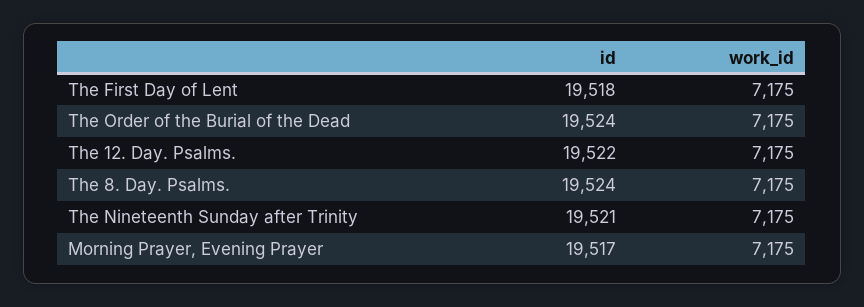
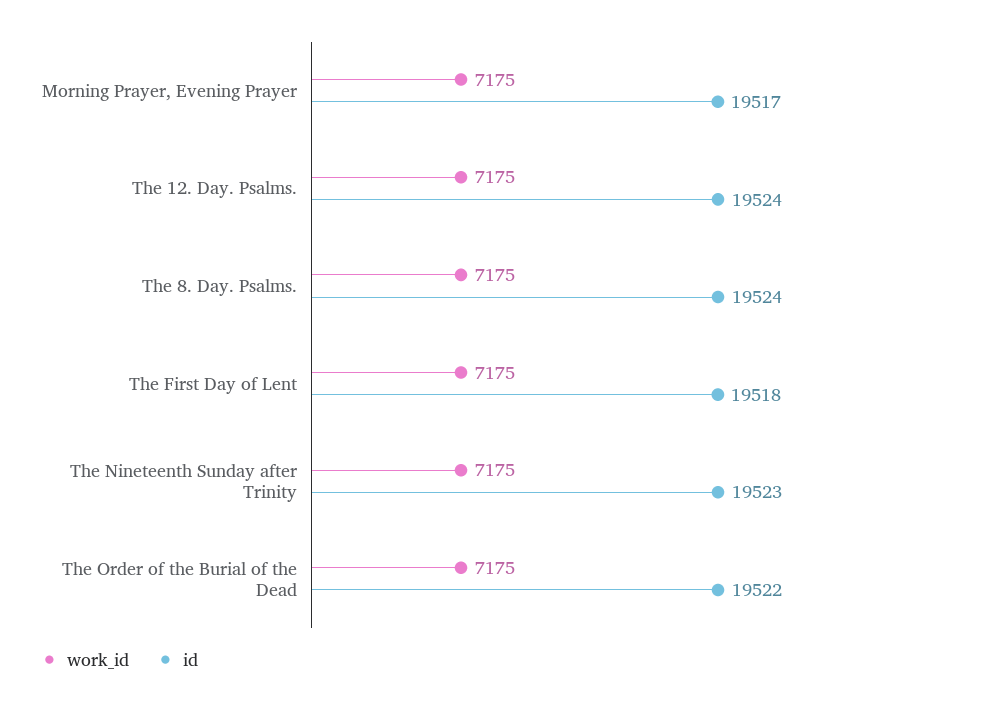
id, The Order of the Burial of the Dead: 19524 -> 19522
id, The 12. Day. Psalms.: 19522 -> 19524
id, The Nineteenth Sunday after Trinity: 19521 -> 19523

